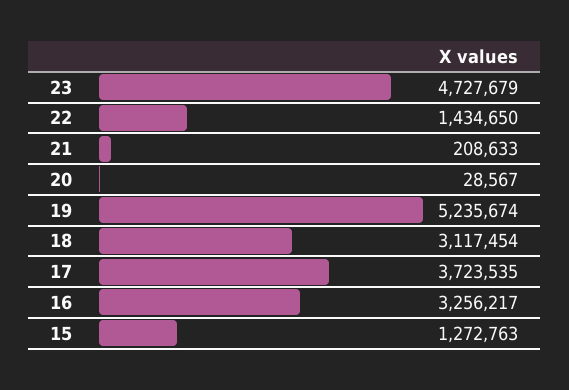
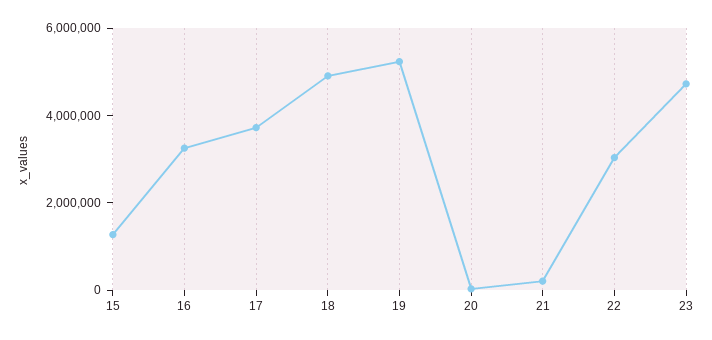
22: 1434650 -> 3000000
18: 3117454 -> 5000000

